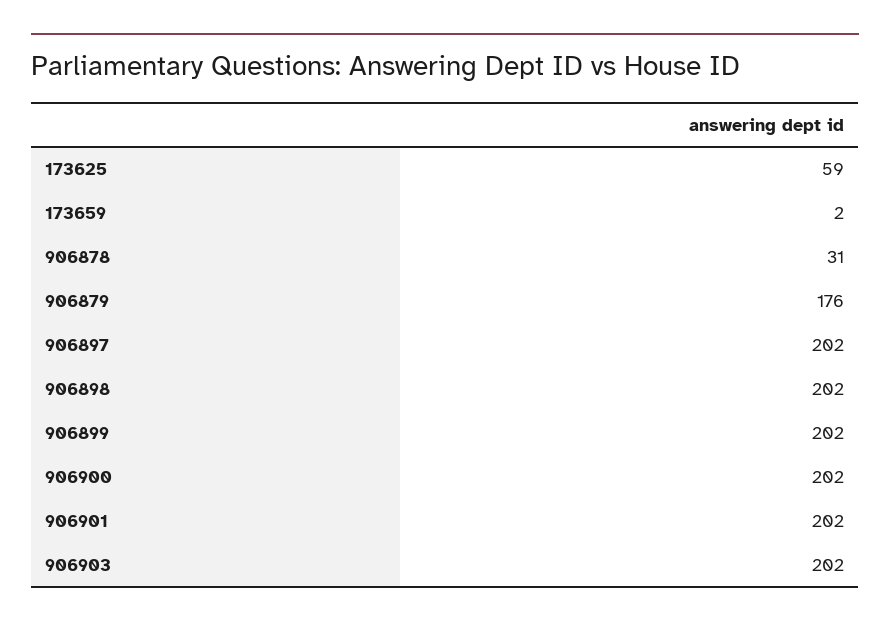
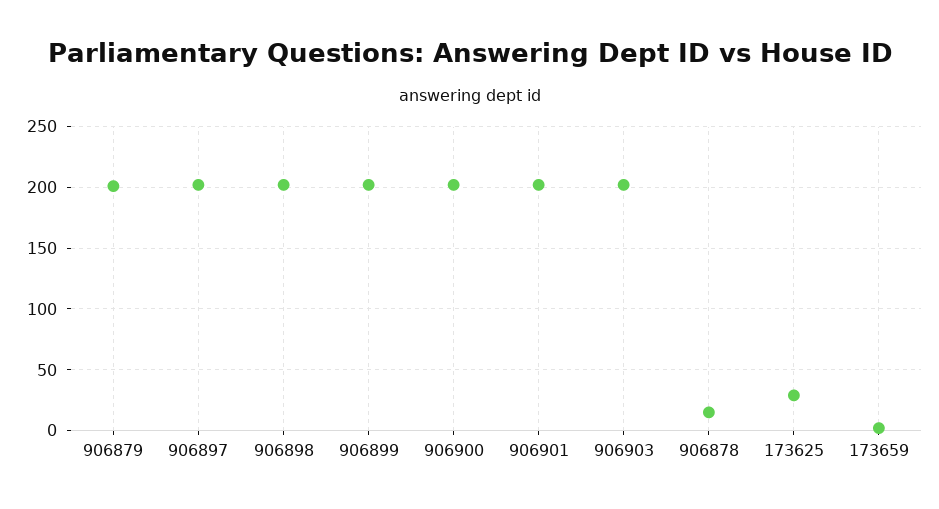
173625: 59 -> 30
906878: 31 -> 15
906879: 176 -> 200

